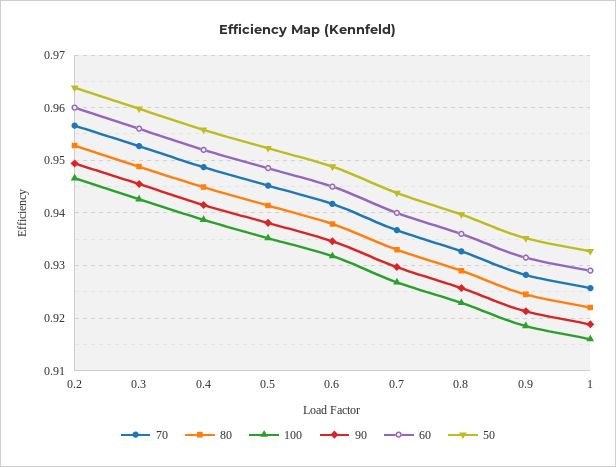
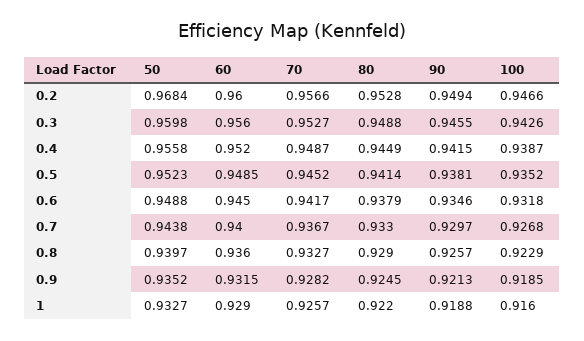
50, 0.2: 0.964 -> 0.9684

